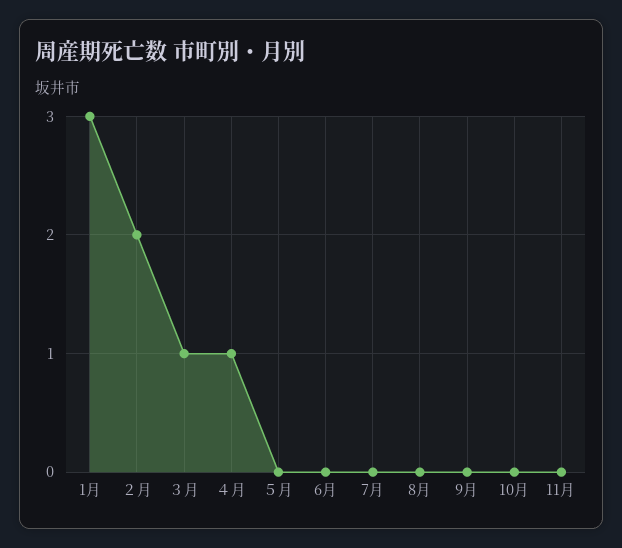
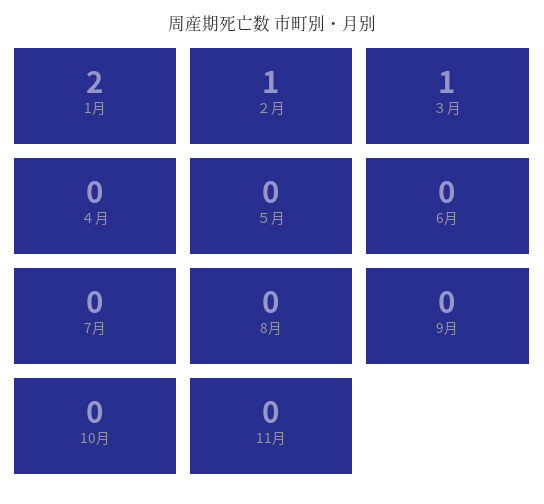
1月: 3 -> 2
２月: 2 -> 1
４月: 1 -> 0

